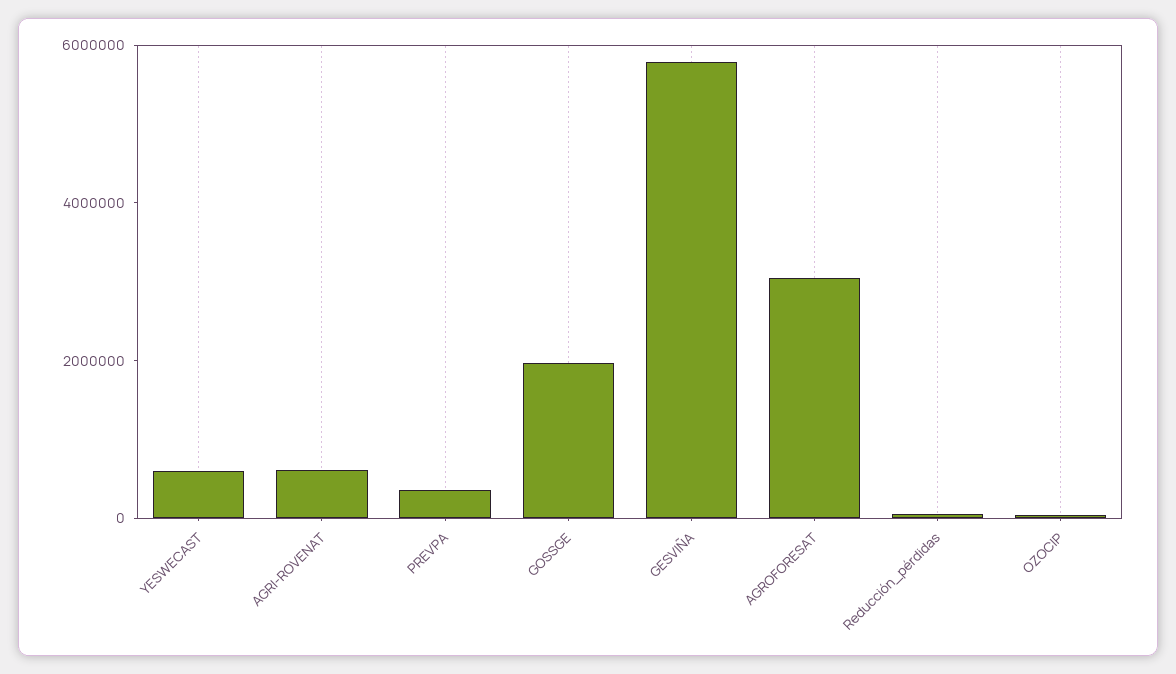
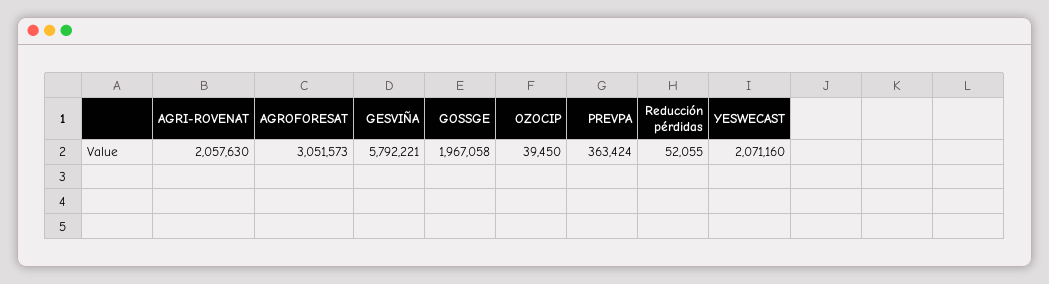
YESWECAST: 500000 -> 2071160
AGRI-ROVENAT: 500000 -> 2057630

